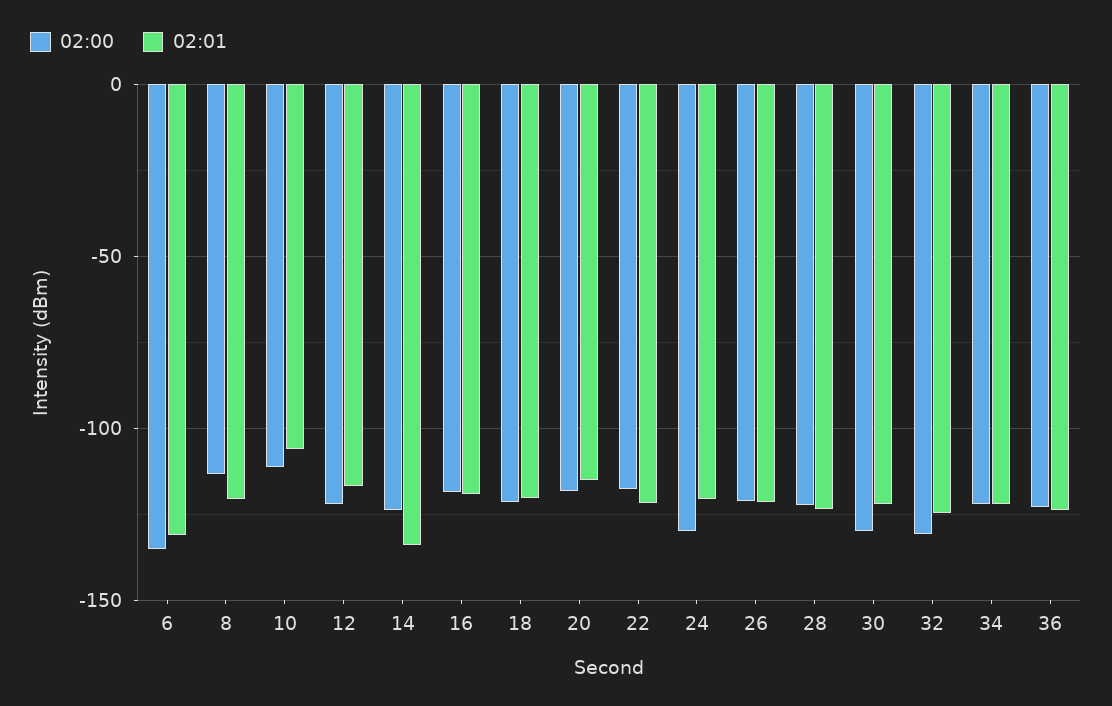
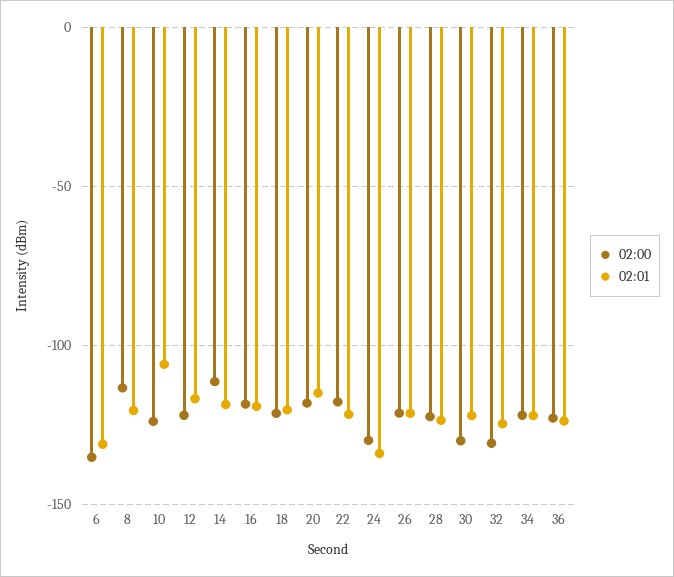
02:00, 10: -110 -> -125
02:00, 14: -125 -> -110
02:01, 14: -135 -> -120
02:01, 24: -120 -> -135

